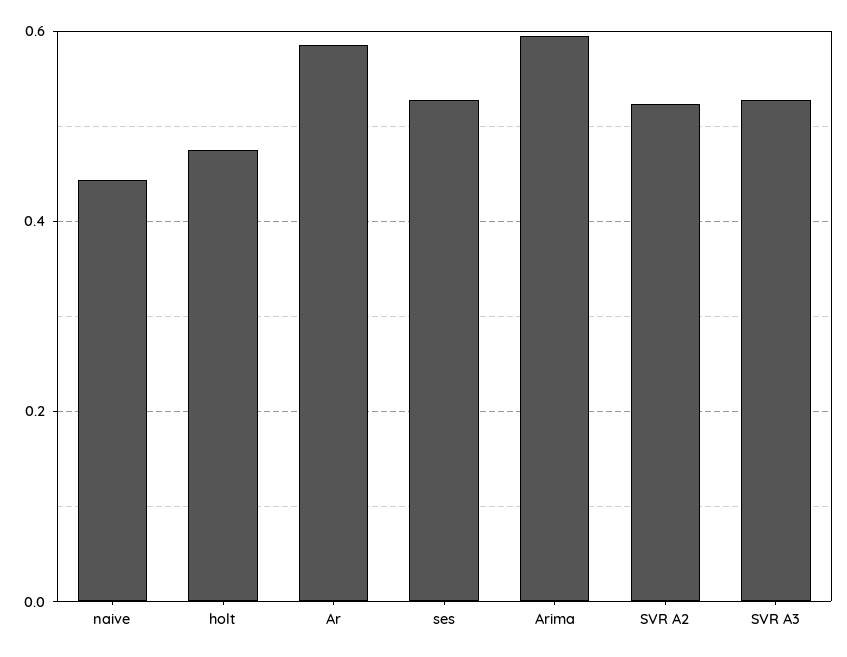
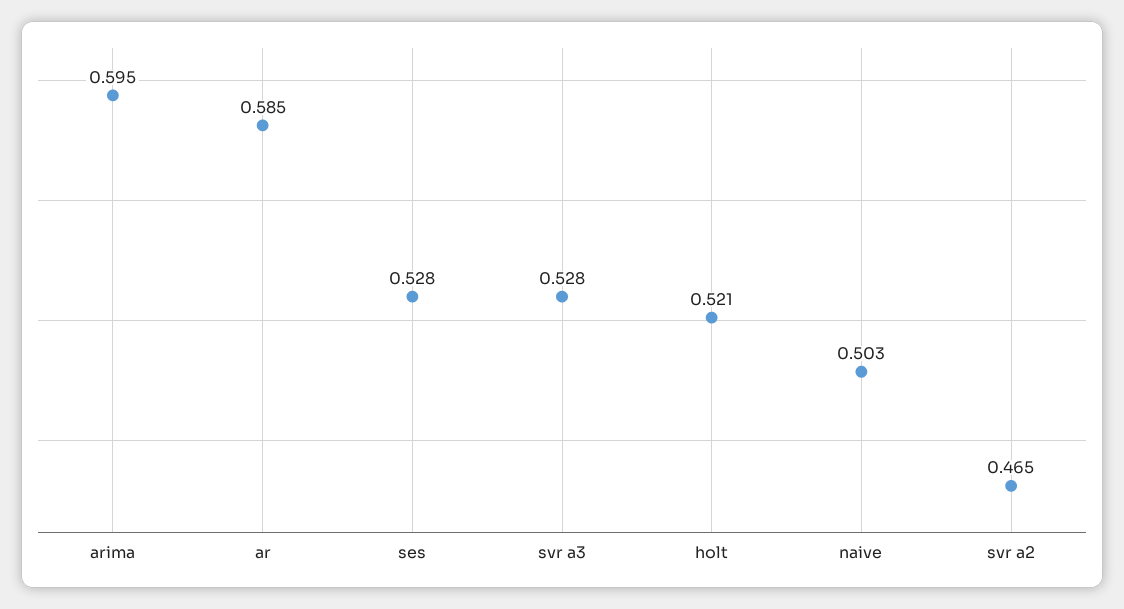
naive: 0.44 -> 0.503
holt: 0.48 -> 0.521
SVR A2: 0.52 -> 0.465

